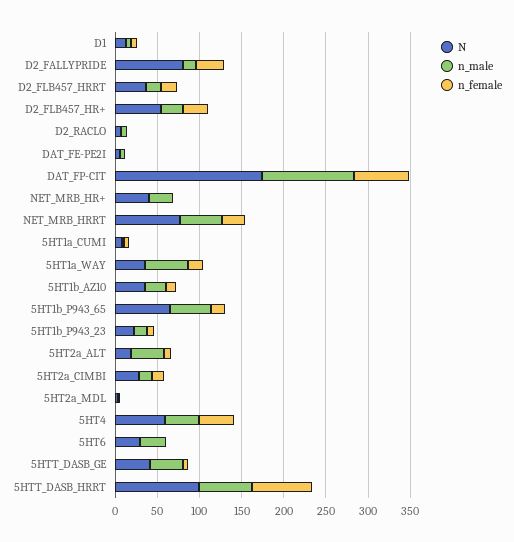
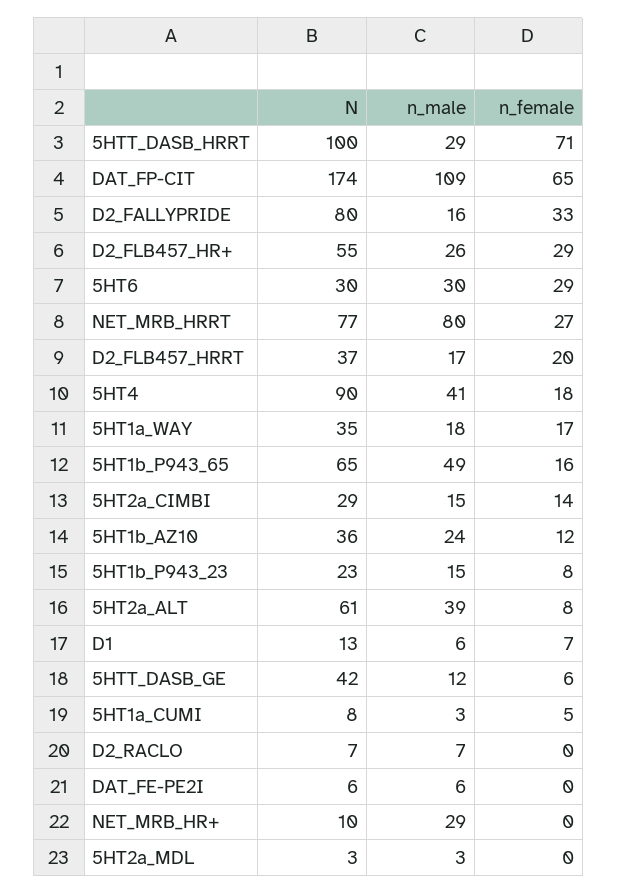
N, NET_MRB_HR+: 40 -> 10
n_male, NET_MRB_HRRT: 50 -> 80
n_male, 5HT1a_WAY: 50 -> 18
N, 5HT2a_ALT: 20 -> 61
N, 5HT4: 60 -> 90
n_female, 5HT4: 40 -> 18
n_female, 5HT6: 0 -> 29
n_male, 5HTT_DASB_GE: 40 -> 12
n_male, 5HTT_DASB_HRRT: 60 -> 29

